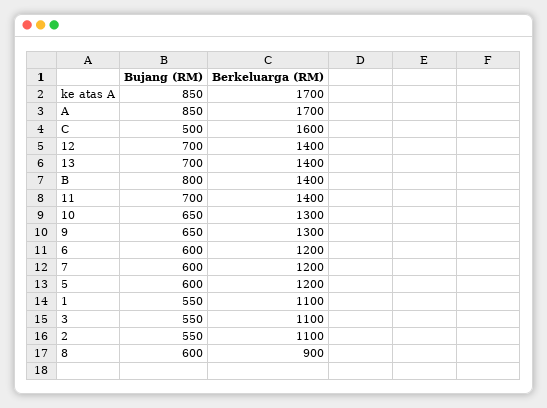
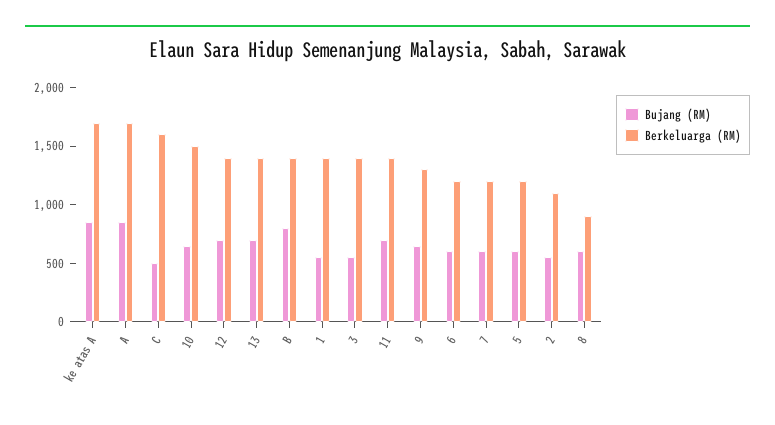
Berkeluarga (RM), 10: 1300 -> 1500
Berkeluarga (RM), 1: 1100 -> 1400
Berkeluarga (RM), 3: 1100 -> 1400

